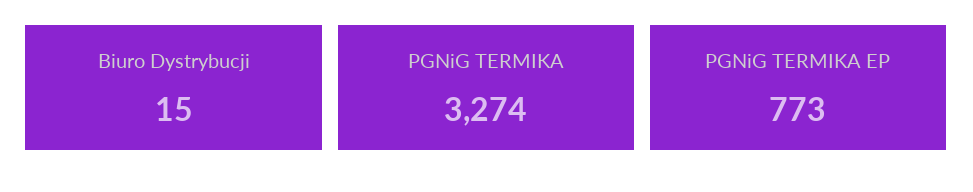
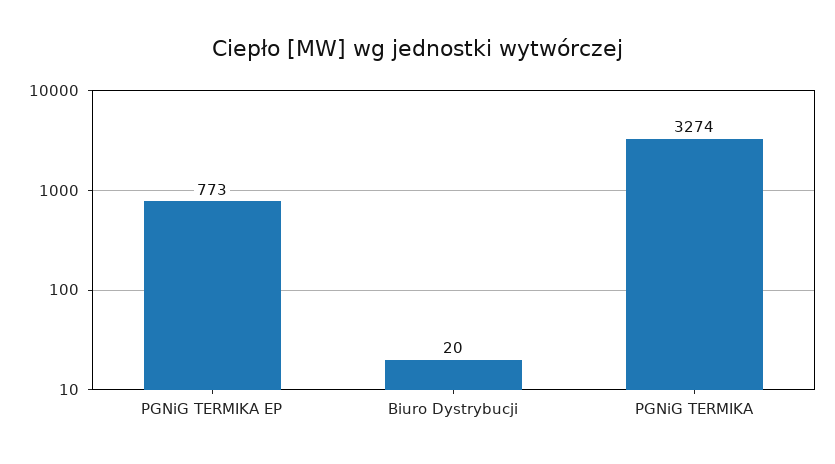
Biuro Dystrybucji: 15 -> 20

